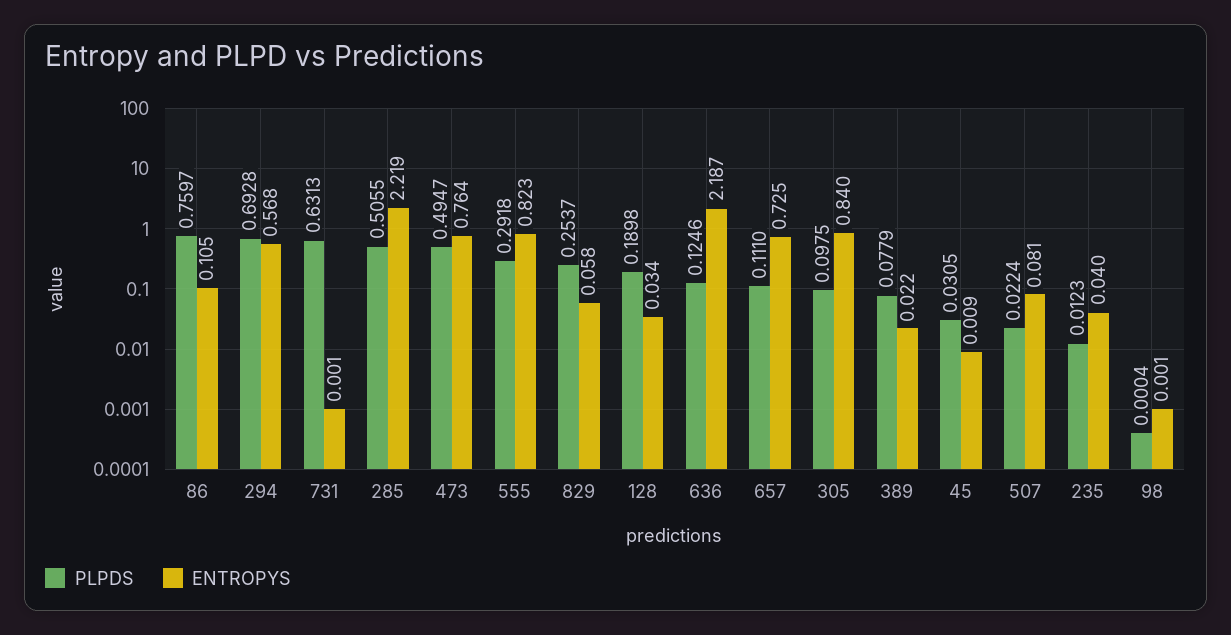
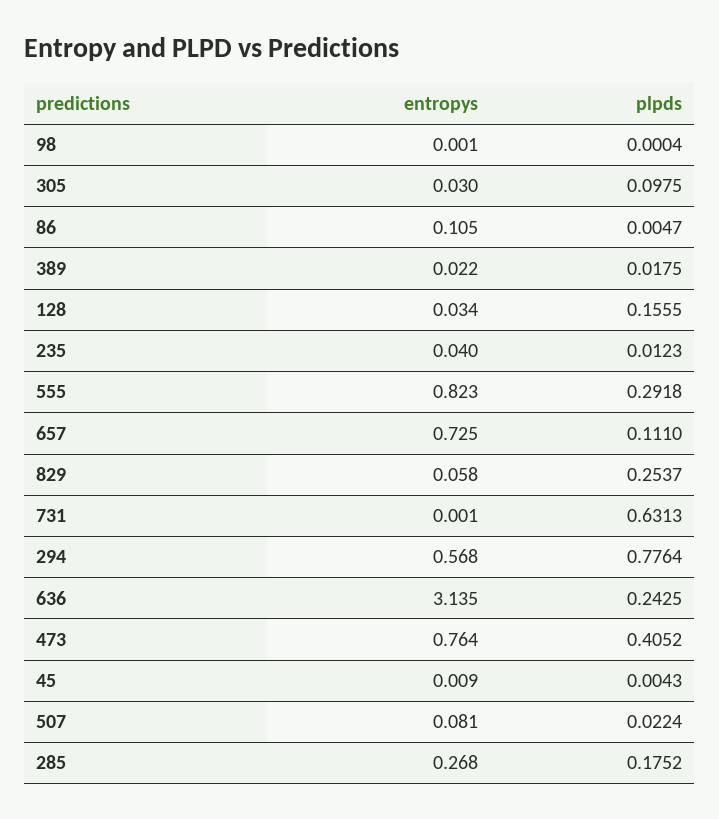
PLPDS, 86: 0.7597 -> 0.0047
PLPDS, 294: 0.6928 -> 0.7764
PLPDS, 285: 0.5055 -> 0.1752
ENTROPYS, 285: 2.219 -> 0.268
PLPDS, 473: 0.4947 -> 0.4052
PLPDS, 128: 0.1898 -> 0.1555
PLPDS, 636: 0.1246 -> 0.2425
ENTROPYS, 636: 2.187 -> 3.135
ENTROPYS, 305: 0.84 -> 0.03
PLPDS, 389: 0.0779 -> 0.0175
PLPDS, 45: 0.0305 -> 0.0043

